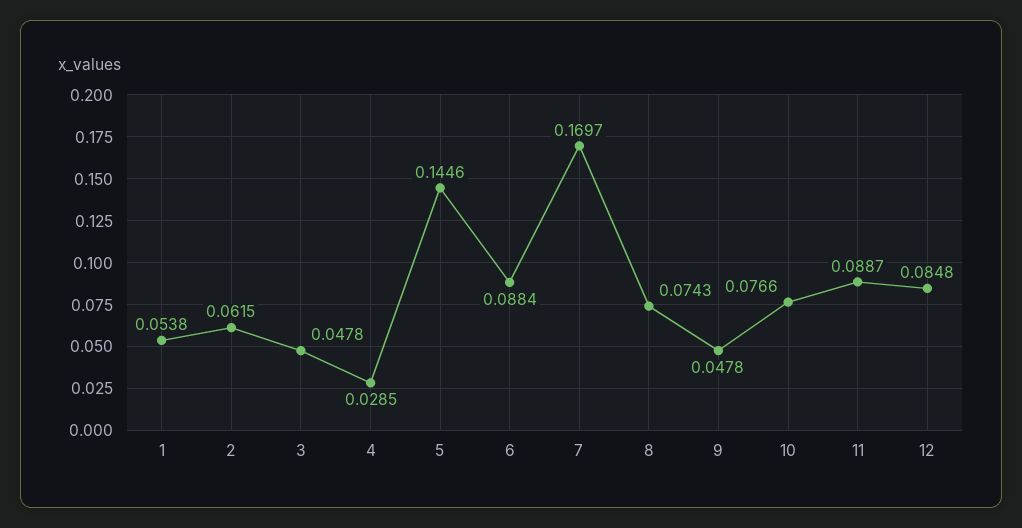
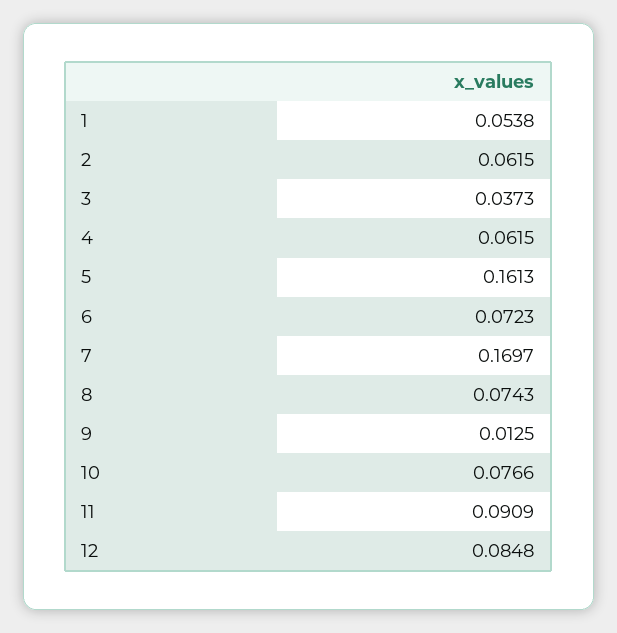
3: 0.0478 -> 0.0373
4: 0.0285 -> 0.0615
5: 0.1446 -> 0.1613
6: 0.0884 -> 0.0723
9: 0.0478 -> 0.0125
11: 0.0887 -> 0.0909

